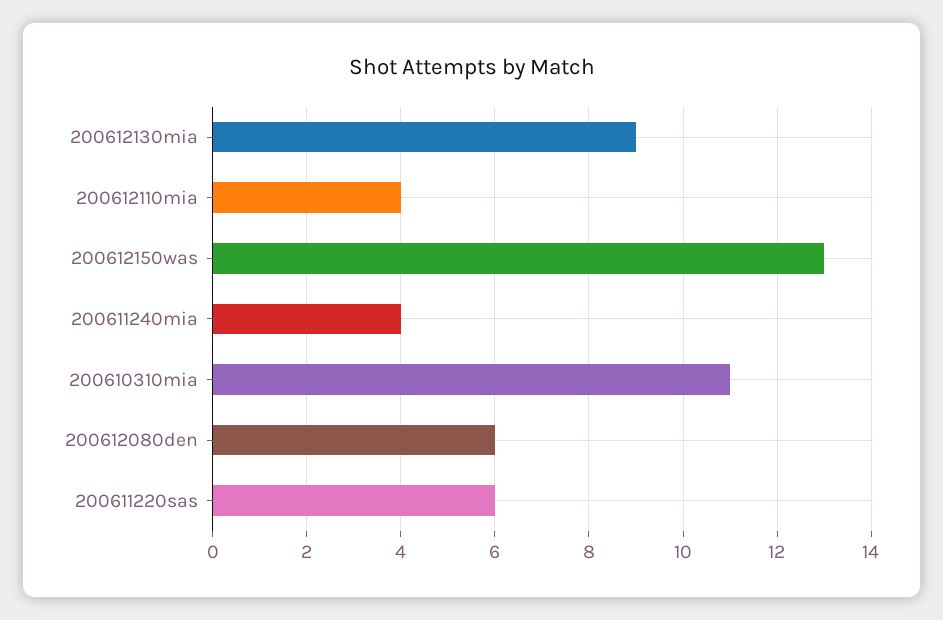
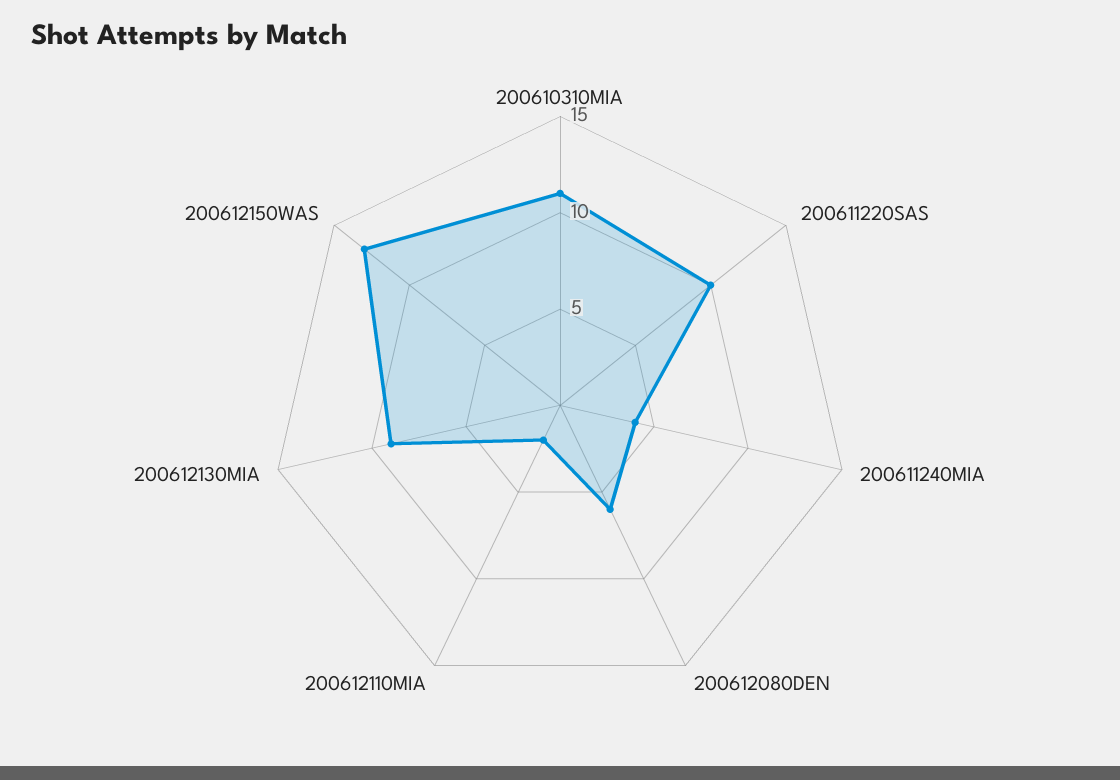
200612110mia: 4 -> 2
200611220sas: 6 -> 10

